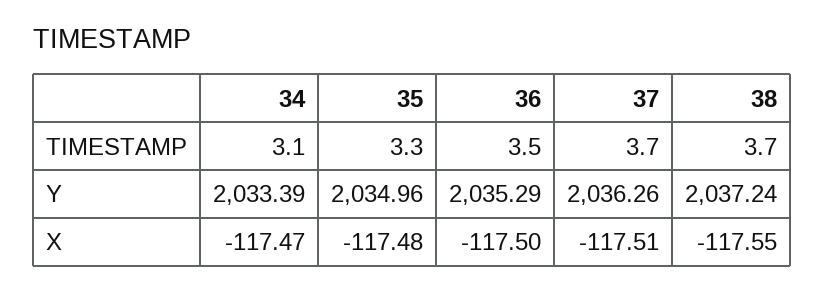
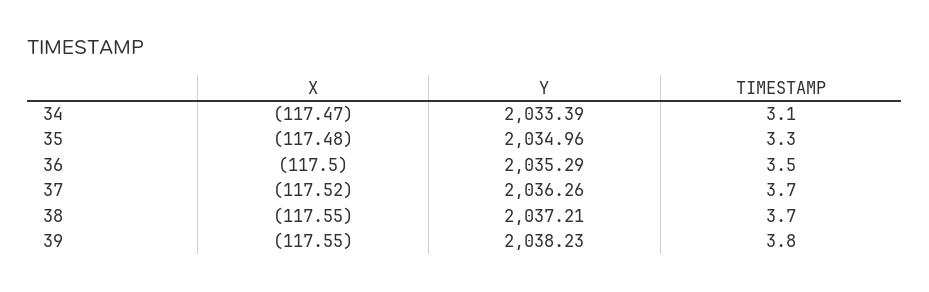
38, Y: 2037.24 -> 2037.21
37, X: -117.51 -> -117.52
39, X: none -> -117.55
39, Y: none -> 2038.23
39, TIMESTAMP: none -> 3.8

